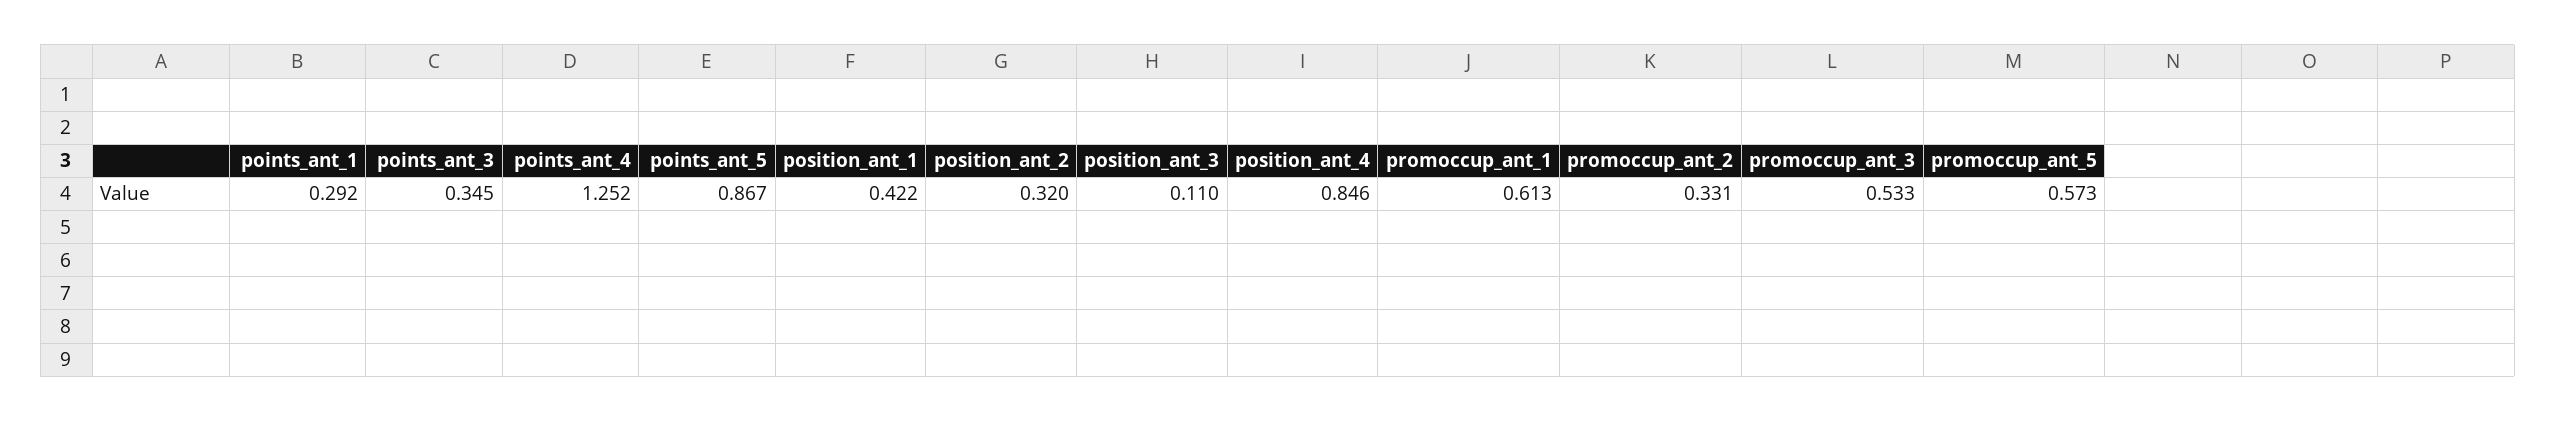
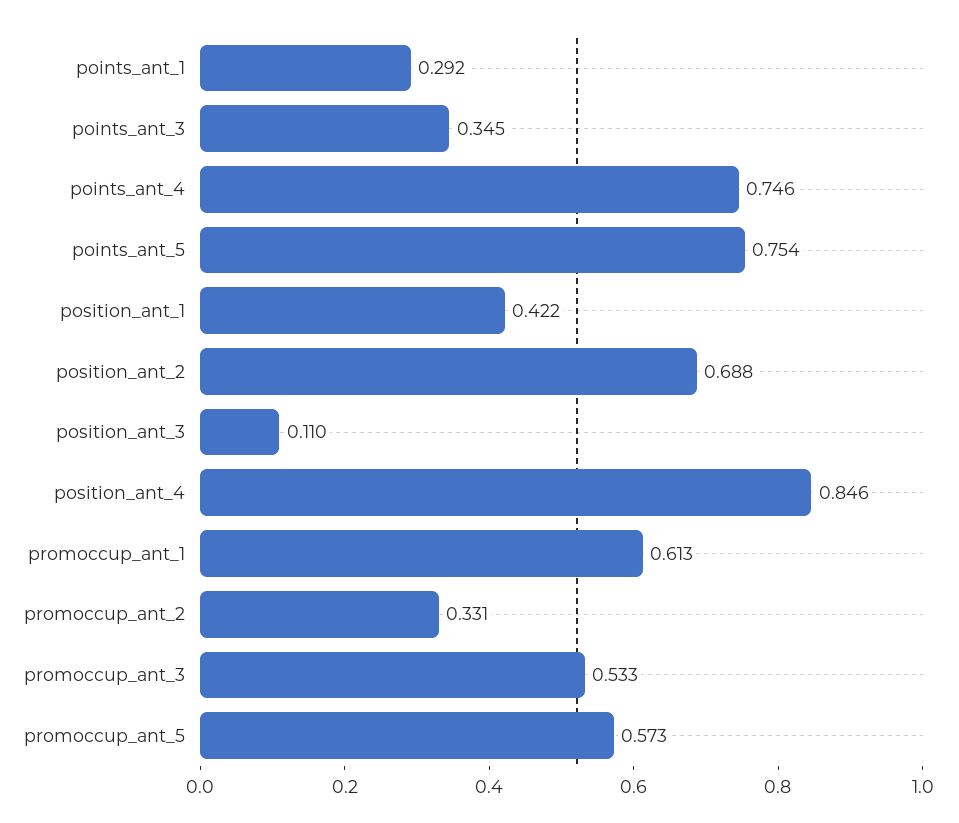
points_ant_4: 1.252 -> 0.746
points_ant_5: 0.867 -> 0.754
position_ant_2: 0.32 -> 0.688

